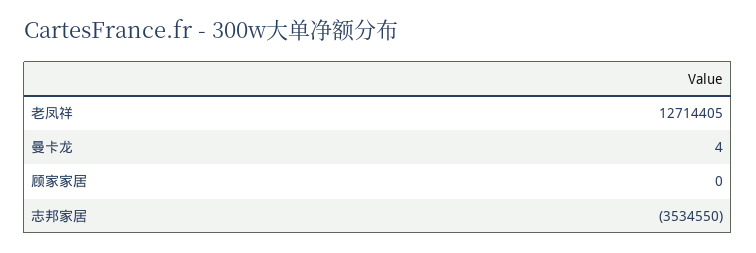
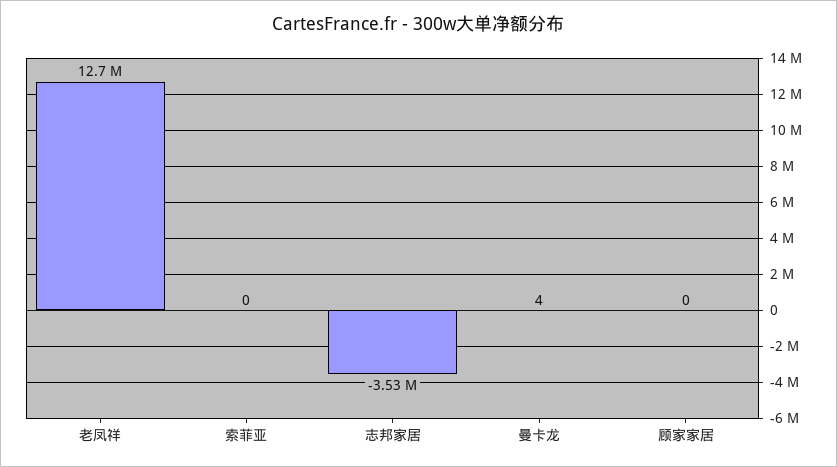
索菲亚: none -> 0

